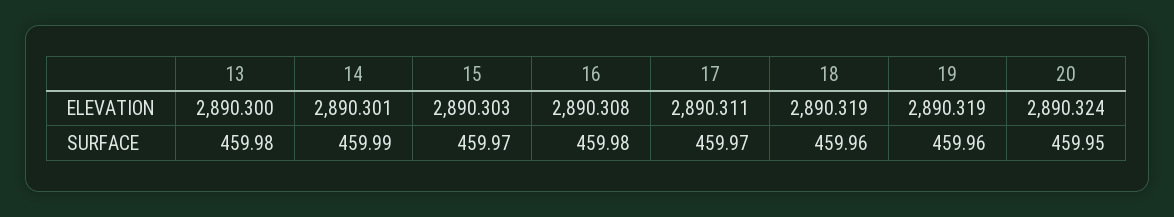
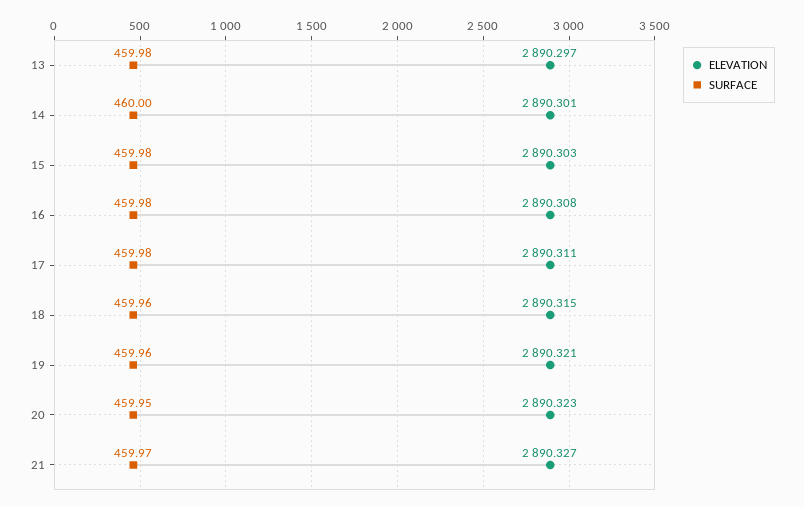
ELEVATION, 13: 2890.3 -> 2890.297
ELEVATION, 18: 2890.319 -> 2890.315
ELEVATION, 19: 2890.319 -> 2890.321
ELEVATION, 20: 2890.324 -> 2890.323
SURFACE, 14: 459.99 -> 460
SURFACE, 15: 459.97 -> 459.98
SURFACE, 17: 459.97 -> 459.98
ELEVATION, 21: none -> 2890.327
SURFACE, 21: none -> 459.97

